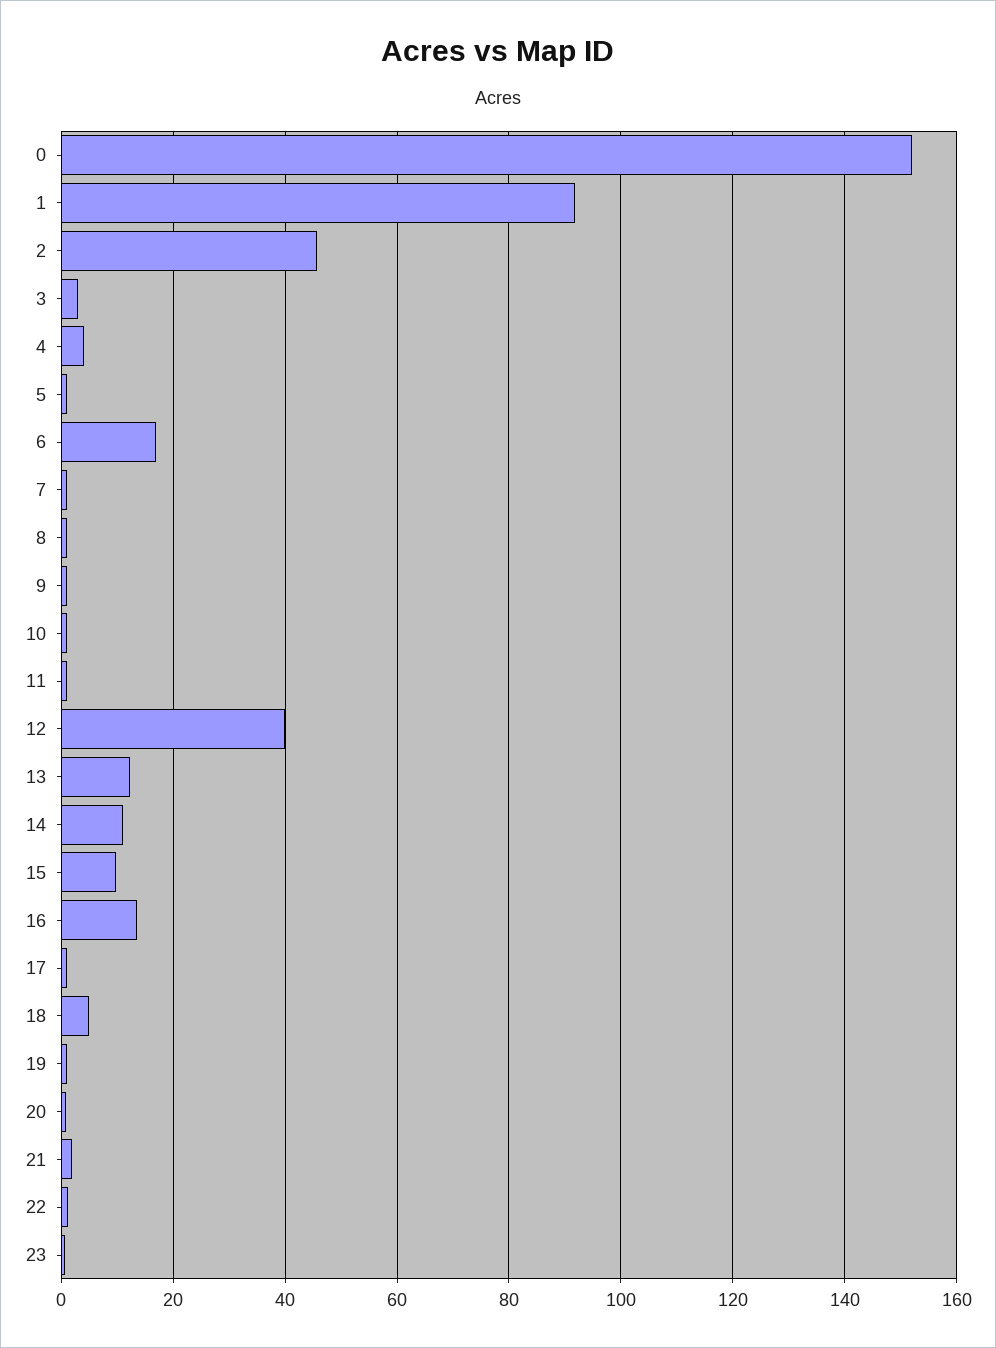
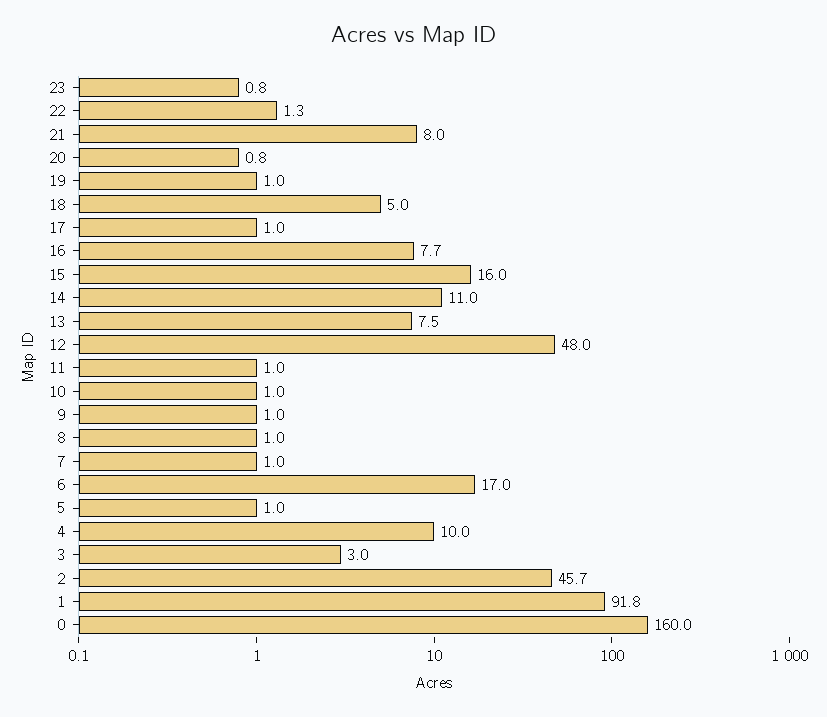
0: 152 -> 160
4: 4 -> 10
12: 40 -> 48
13: 12 -> 7.5
15: 10 -> 16
16: 14 -> 7.7
21: 2 -> 8

